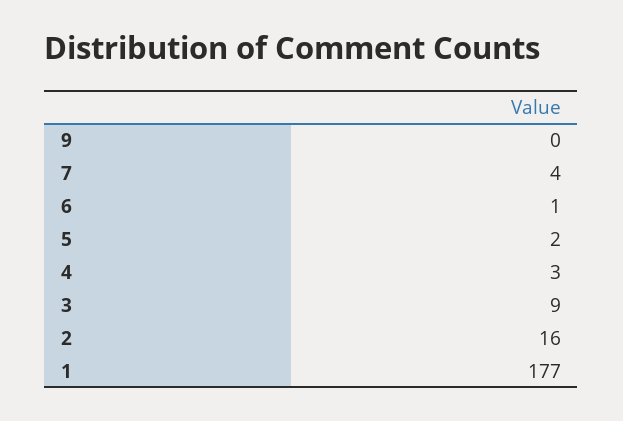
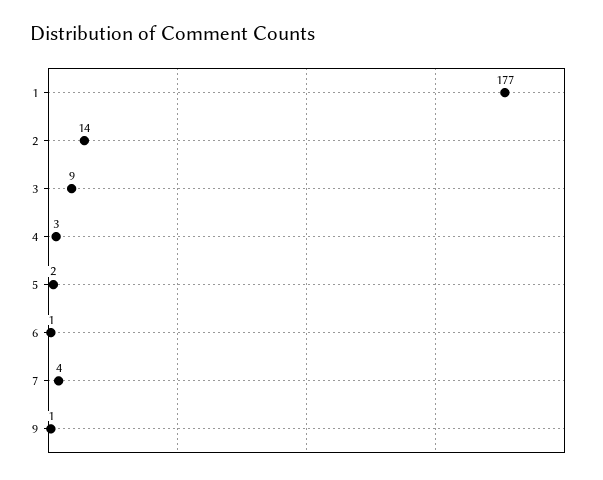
9: 0 -> 1
2: 16 -> 14

